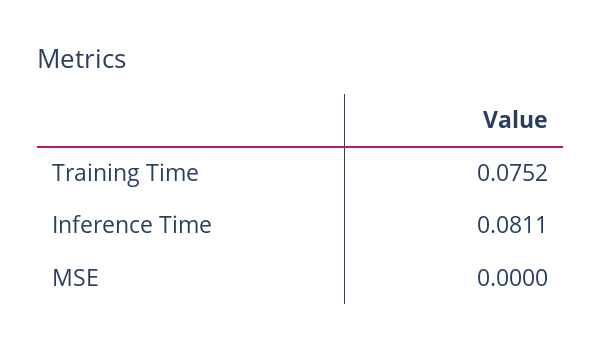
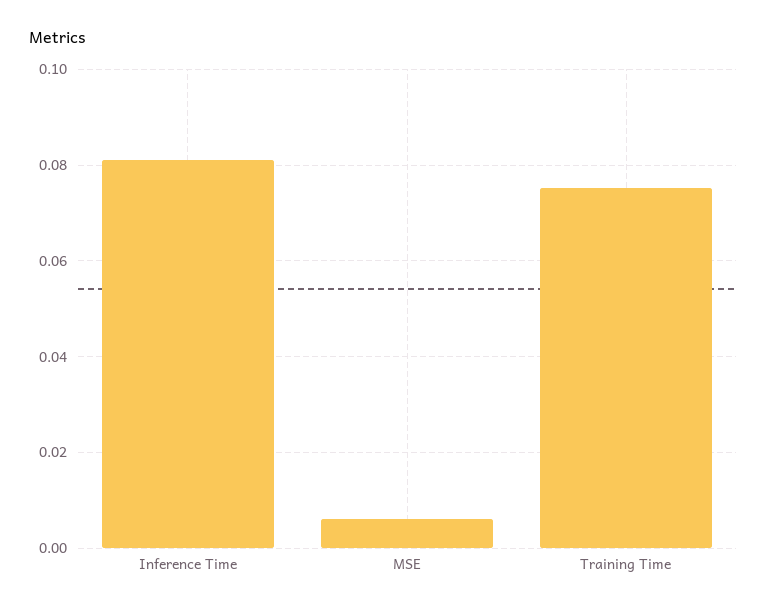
MSE: 0 -> 0.006

